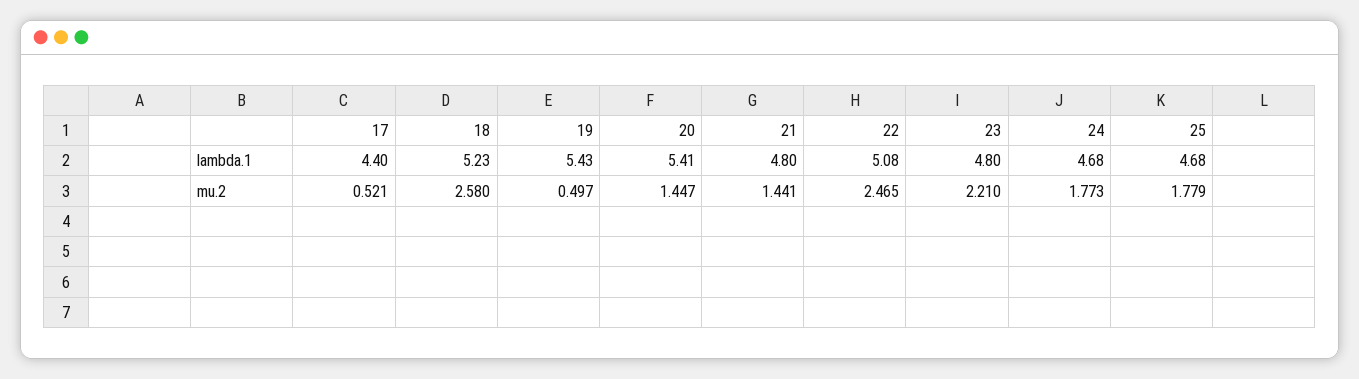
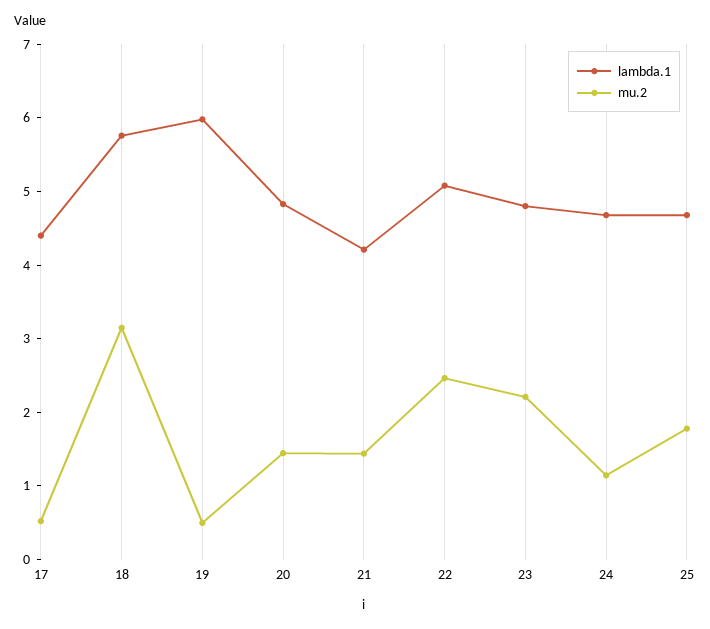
lambda.1, 18: 5.23 -> 5.8
lambda.1, 19: 5.43 -> 6
lambda.1, 20: 5.41 -> 4.8
lambda.1, 21: 4.8 -> 4.2
mu.2, 18: 2.58 -> 3.2
mu.2, 24: 1.773 -> 1.2

